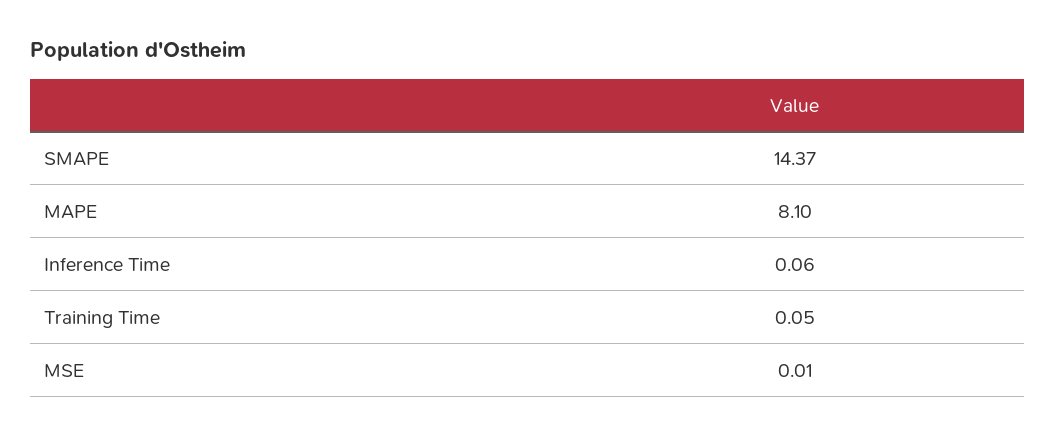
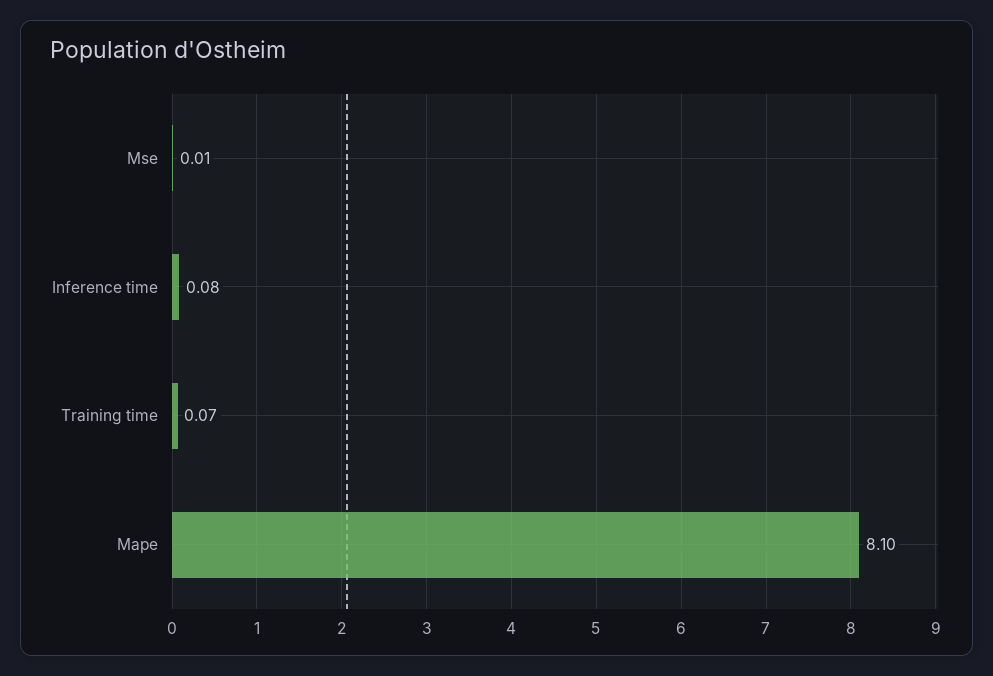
SMAPE: 14.37 -> none
Inference Time: 0.06 -> 0.08
Training Time: 0.05 -> 0.07

